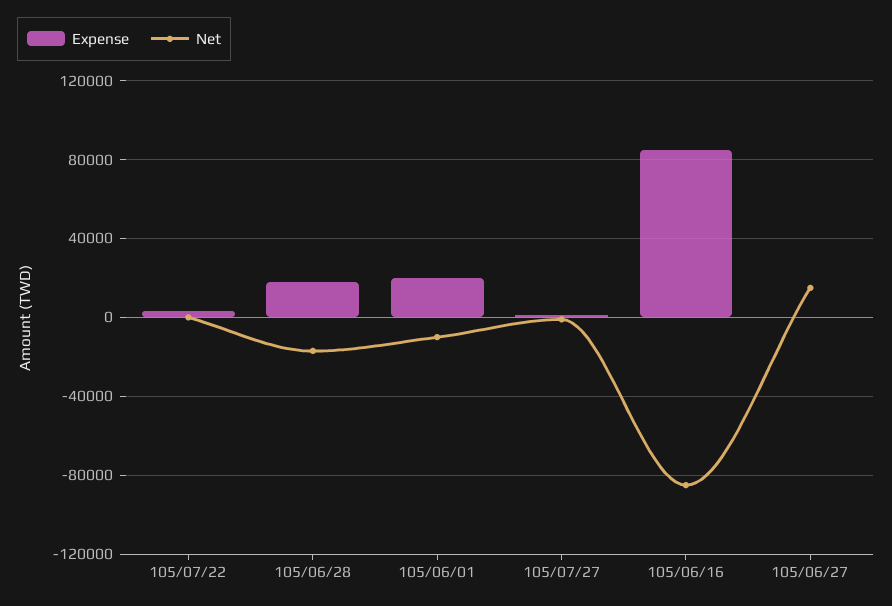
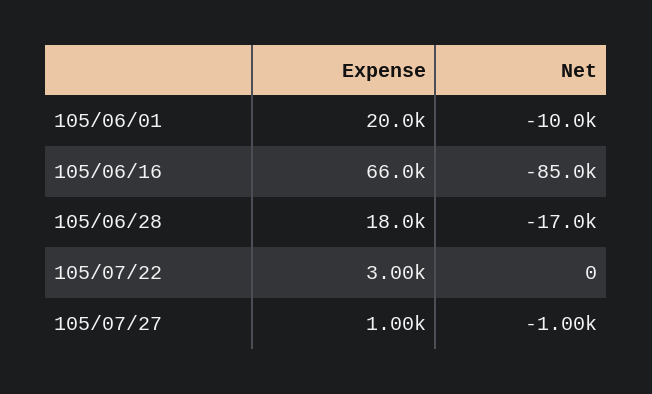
Expense, 105/06/16: 85000 -> 66000
Expense, 105/06/27: 0 -> none
Net, 105/06/27: 15000 -> none

